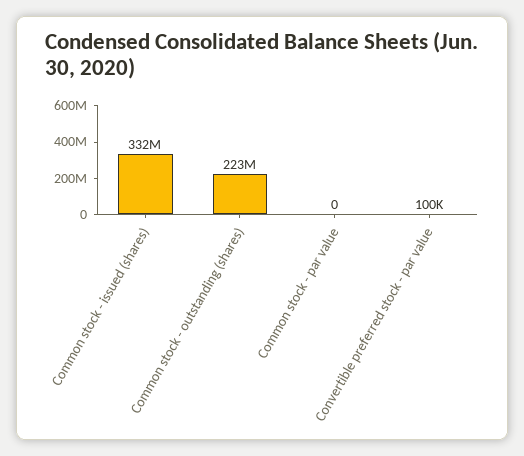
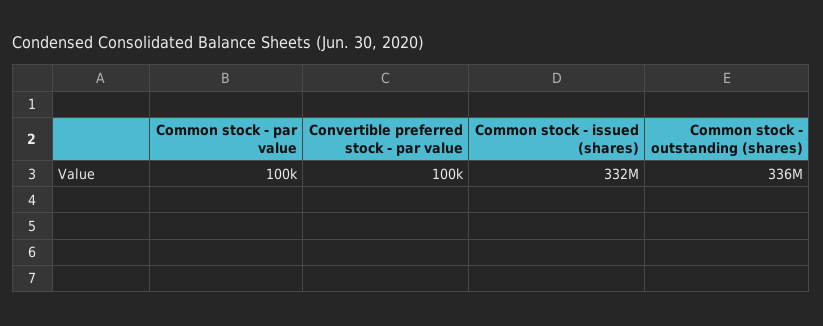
Common stock - outstanding (shares): 223000000 -> 336000000
Common stock - par value: 0 -> 100000

